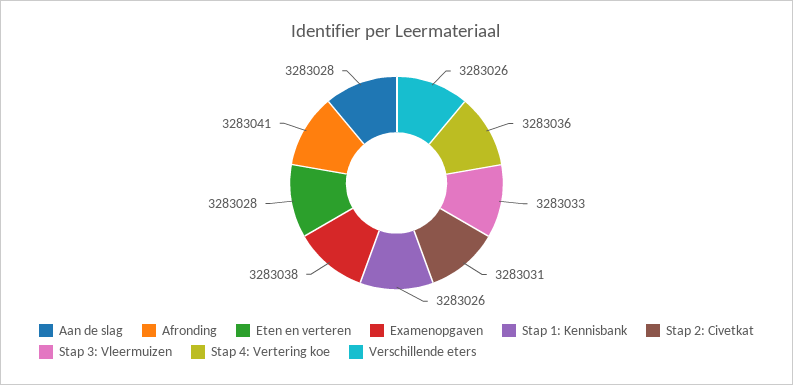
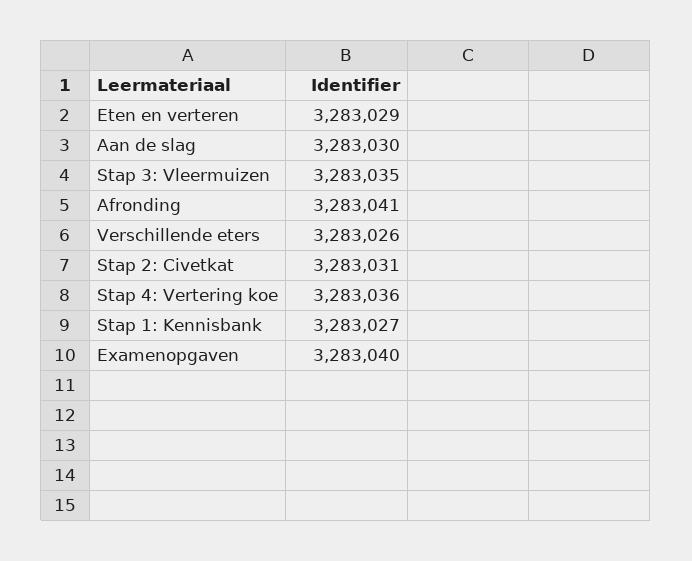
Aan de slag: 3283028 -> 3283030
Eten en verteren: 3283028 -> 3283029
Examenopgaven: 3283038 -> 3283040
Stap 1: Kennisbank: 3283026 -> 3283027
Stap 3: Vleermuizen: 3283033 -> 3283035

